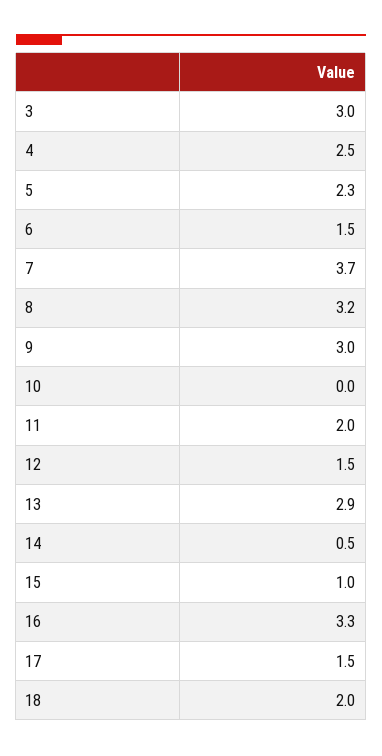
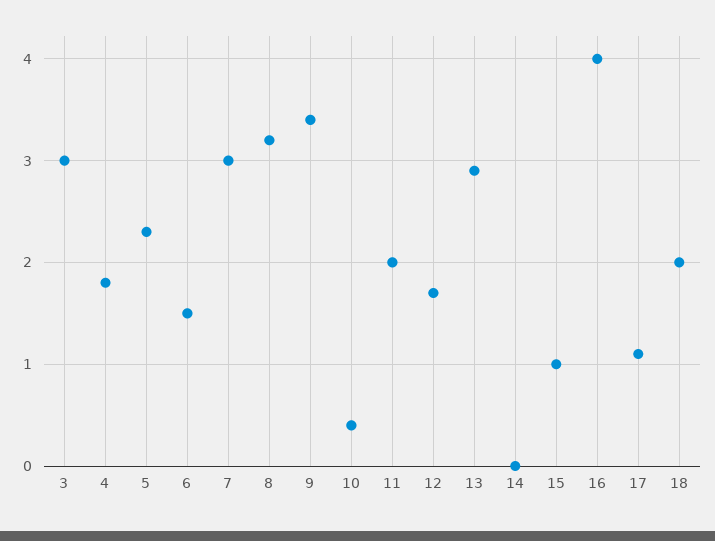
4: 2.5 -> 1.8
7: 3.7 -> 3
9: 3 -> 3.4
10: 0 -> 0.4
12: 1.5 -> 1.7
14: 0.5 -> 0
16: 3.3 -> 4
17: 1.5 -> 1.1

